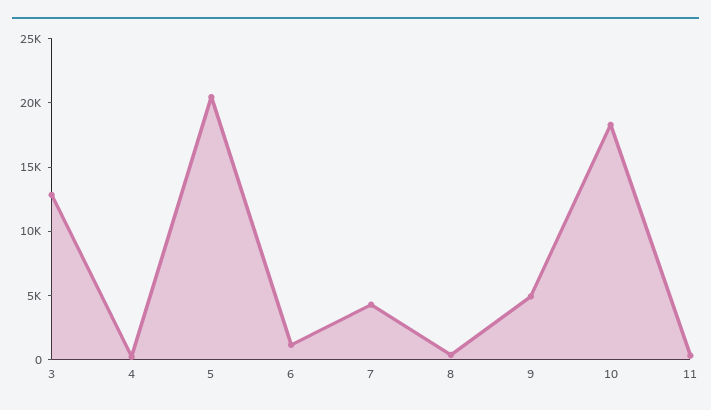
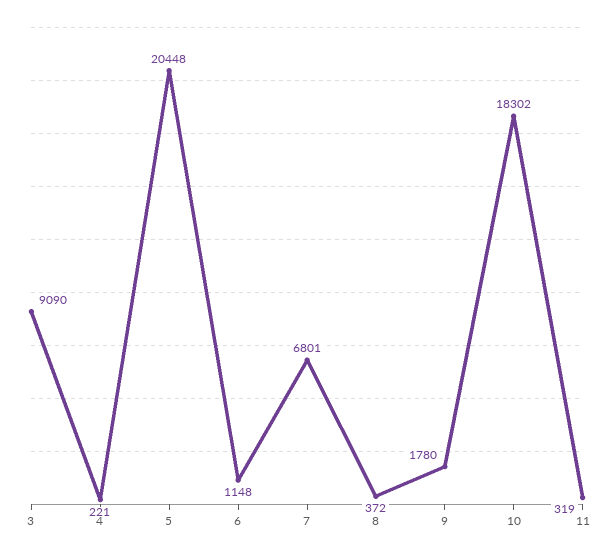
3: 13000 -> 9090
7: 4000 -> 6801
9: 5000 -> 1780

